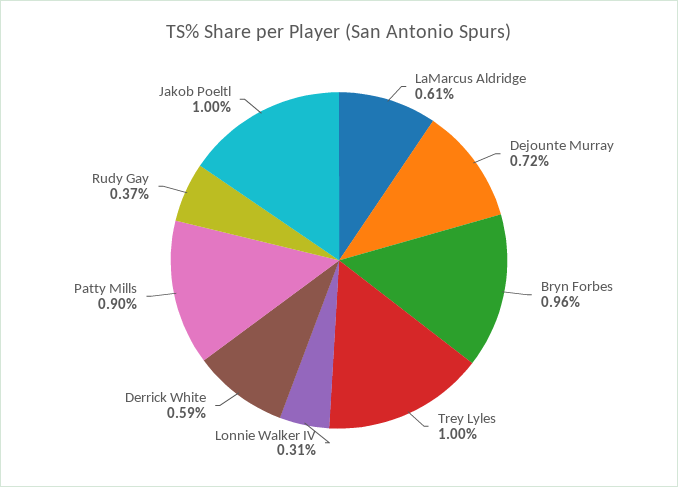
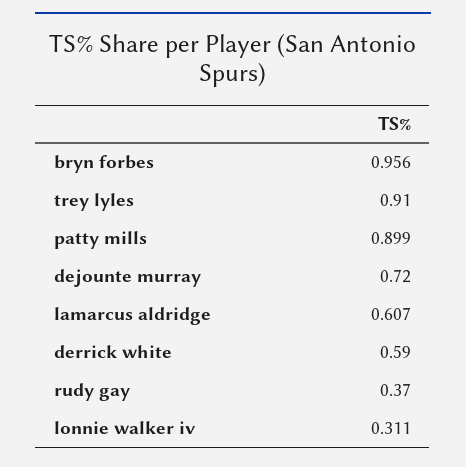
Trey Lyles: 1 -> 0.91
Jakob Poeltl: 1 -> none

